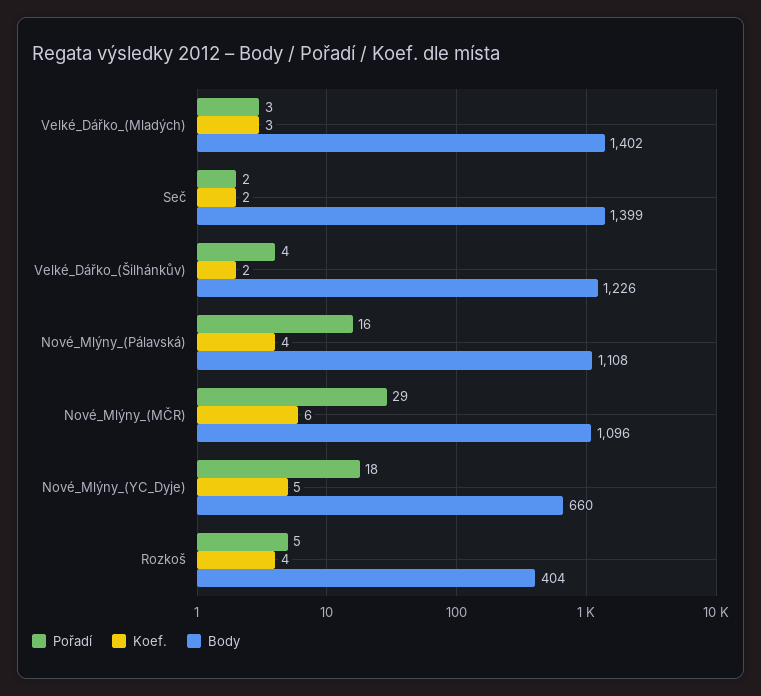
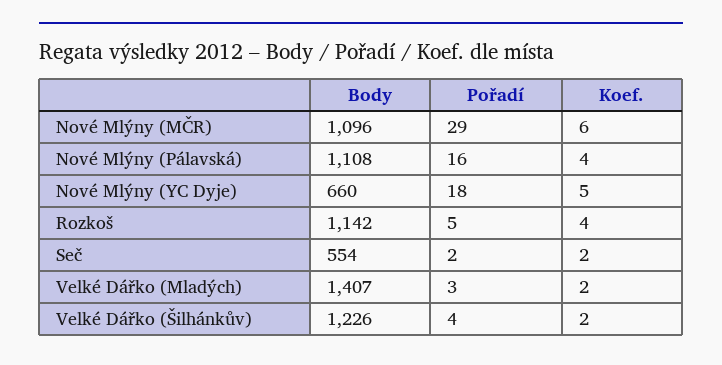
Koef., Velké_Dářko_(Mladých): 3 -> 2
Body, Velké_Dářko_(Mladých): 1402 -> 1407
Body, Seč: 1399 -> 554
Body, Rozkoš: 404 -> 1142

